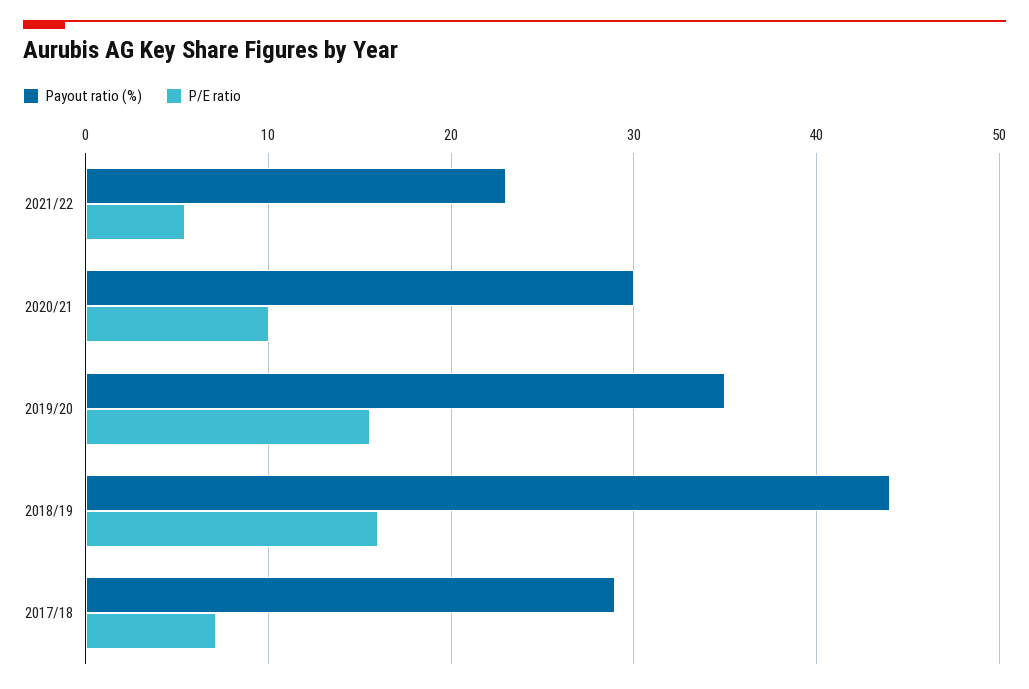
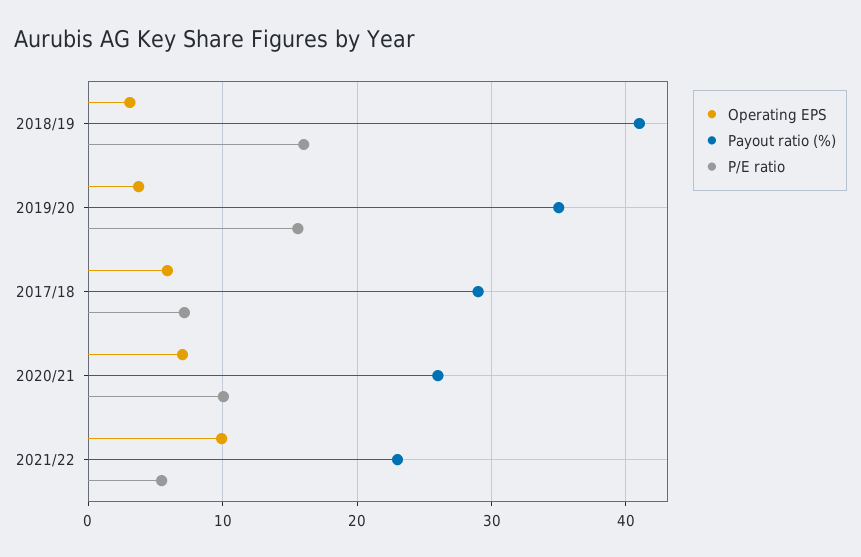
Payout ratio (%), 2020/21: 30 -> 26
Payout ratio (%), 2018/19: 44 -> 41
Operating EPS, 2018/19: none -> 3
Operating EPS, 2019/20: none -> 4
Operating EPS, 2017/18: none -> 6
Operating EPS, 2020/21: none -> 7
Operating EPS, 2021/22: none -> 10

